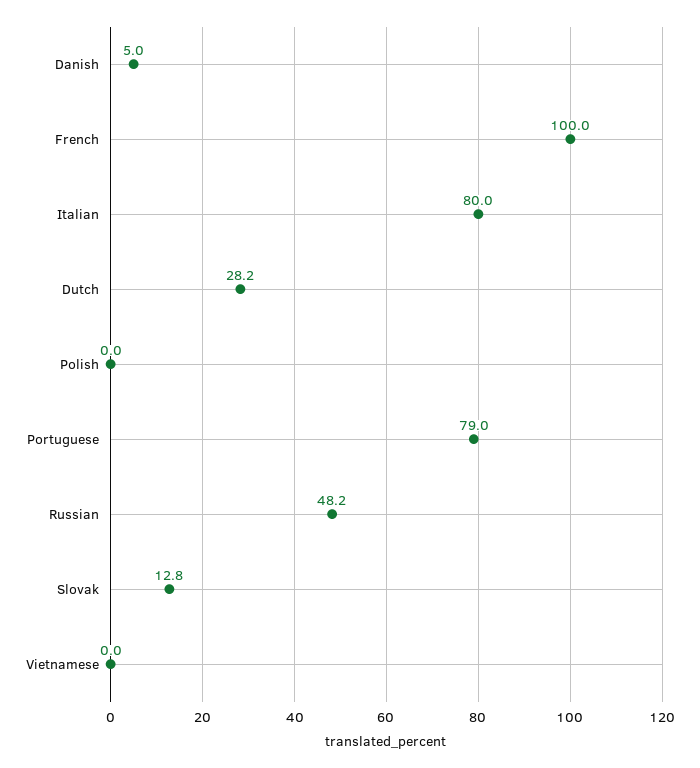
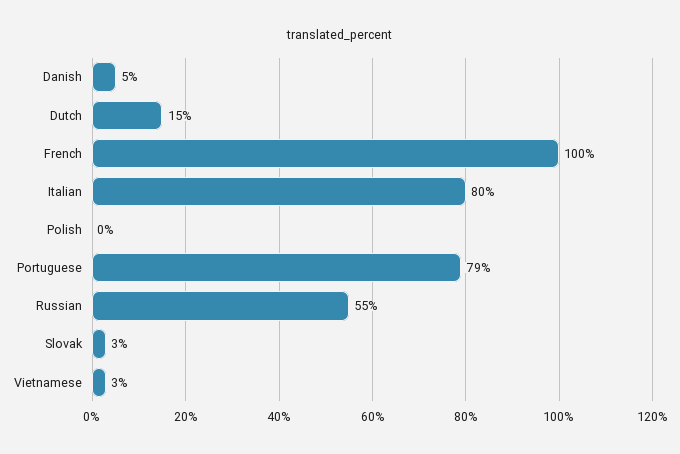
Dutch: 28.2 -> 15
Russian: 48.2 -> 55
Slovak: 12.8 -> 3
Vietnamese: 0 -> 3

